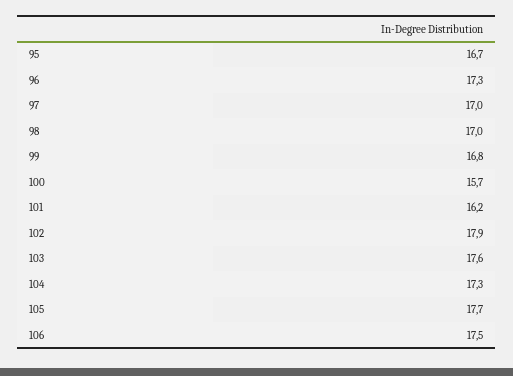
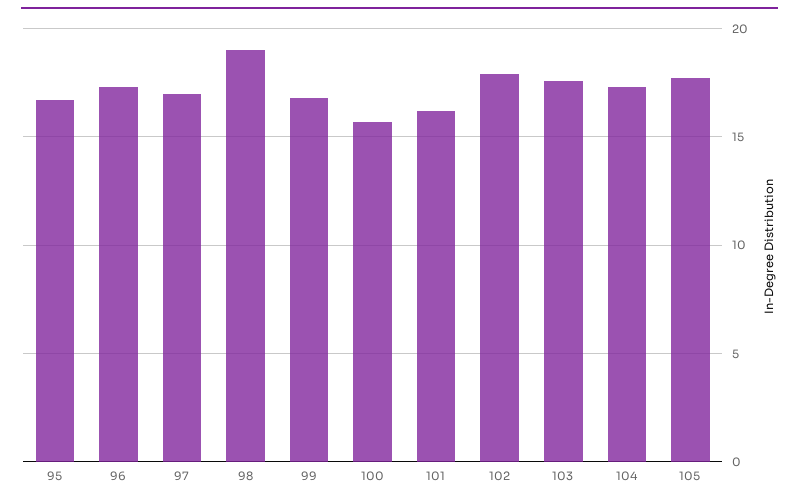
98: 17 -> 19
106: 17.5 -> none

